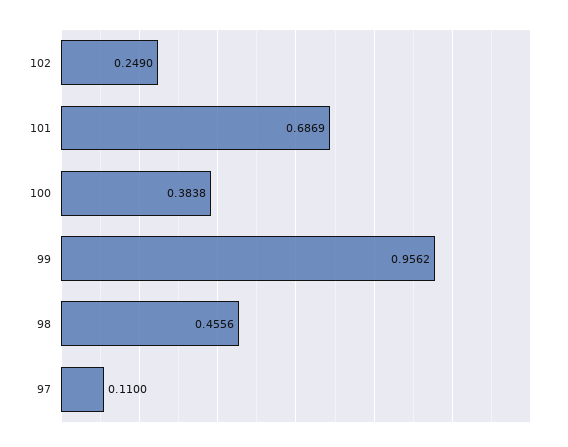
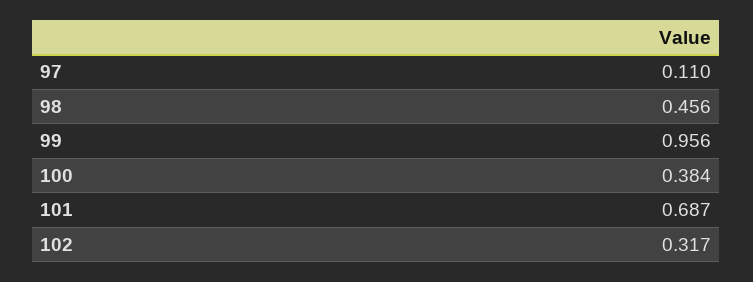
102: 0.249 -> 0.317

